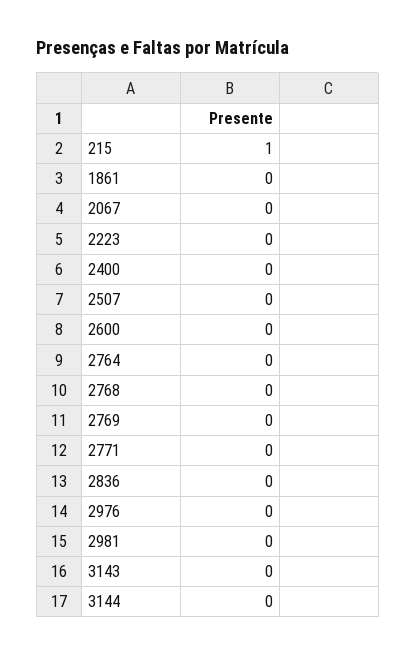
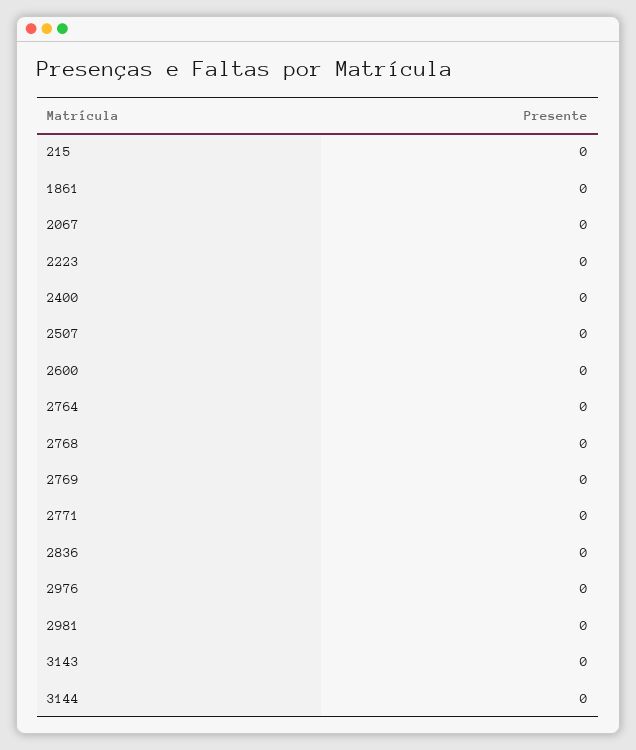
215: 1 -> 0

